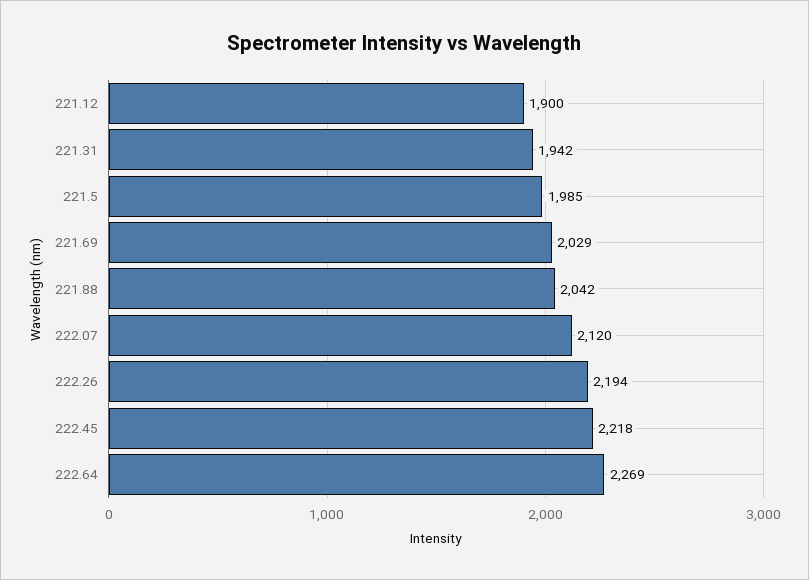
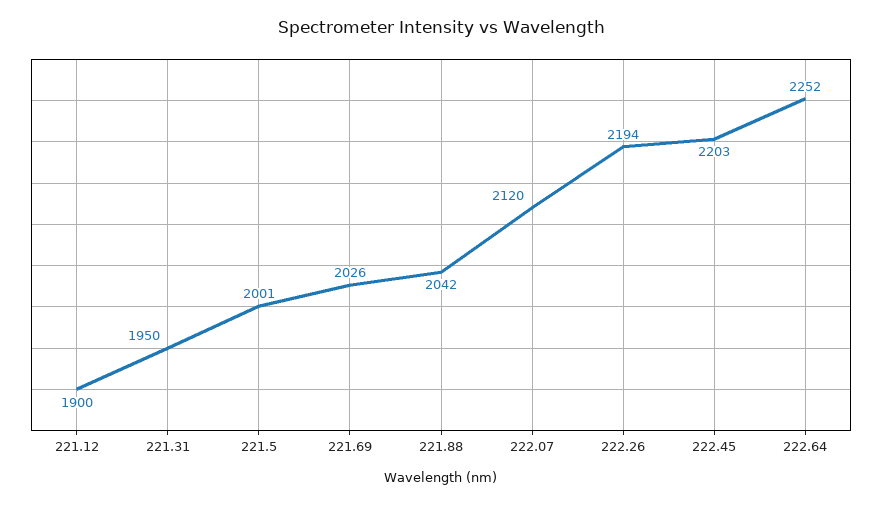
221.31: 1942 -> 1950
221.5: 1985 -> 2001
221.69: 2029 -> 2026
222.45: 2218 -> 2203
222.64: 2269 -> 2252

